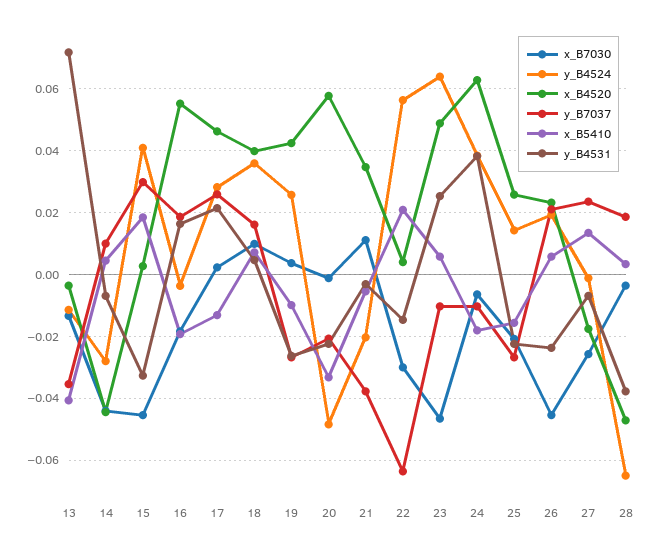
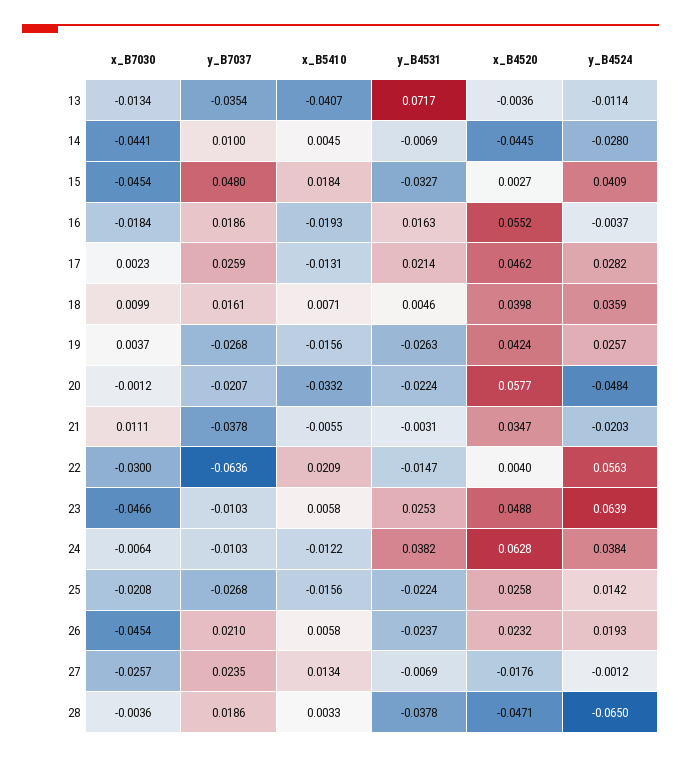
y_B7037, 15: 0.03 -> 0.048
x_B5410, 19: -0.01 -> -0.0156
x_B5410, 24: -0.018 -> -0.0122

